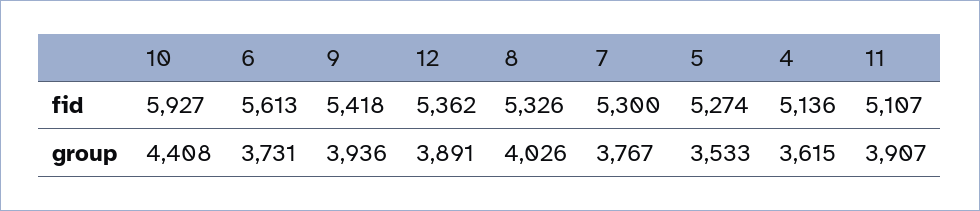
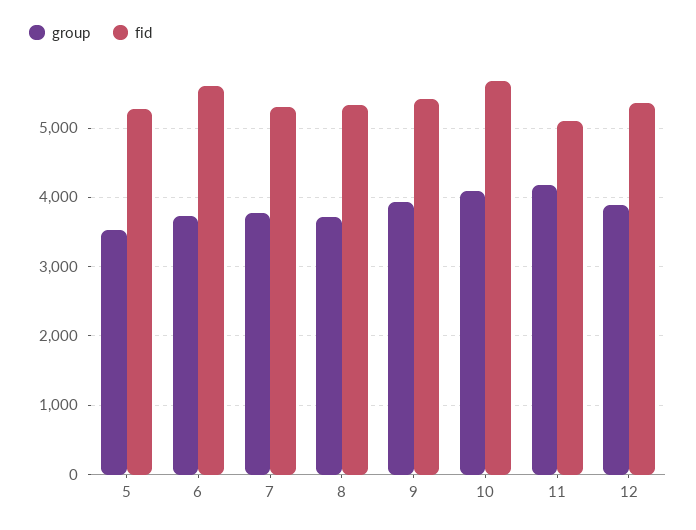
fid, 10: 5927 -> 5700
fid, 4: 5136 -> none
group, 10: 4408 -> 4100
group, 8: 4026 -> 3700
group, 4: 3615 -> none
group, 11: 3907 -> 4200

